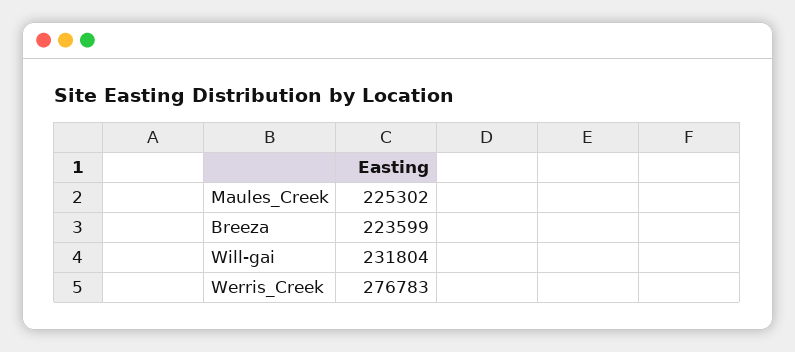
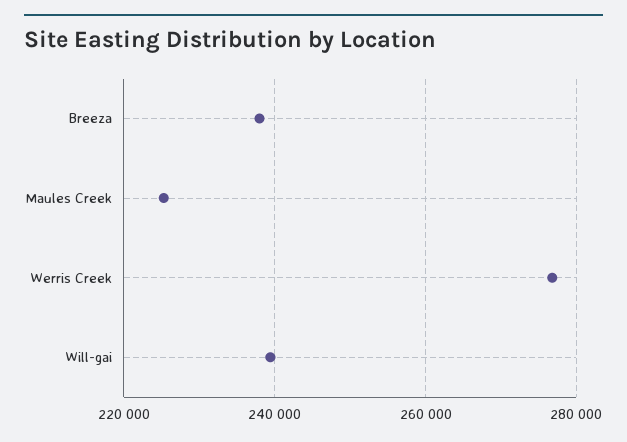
Breeza: 223599 -> 238000
Will-gai: 231804 -> 240000

